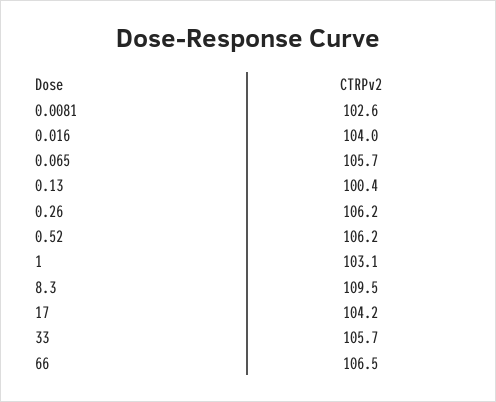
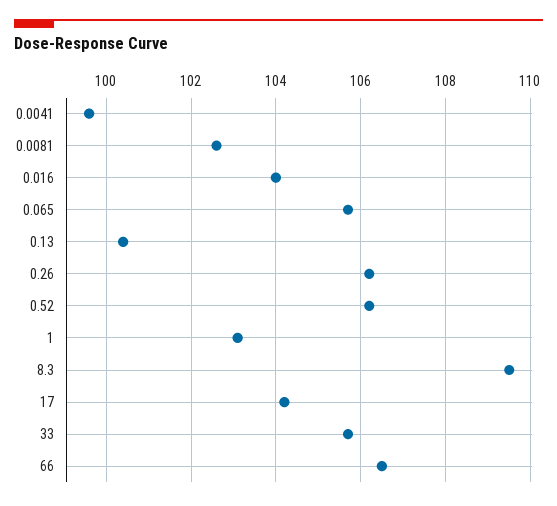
0.0041: none -> 99.5

